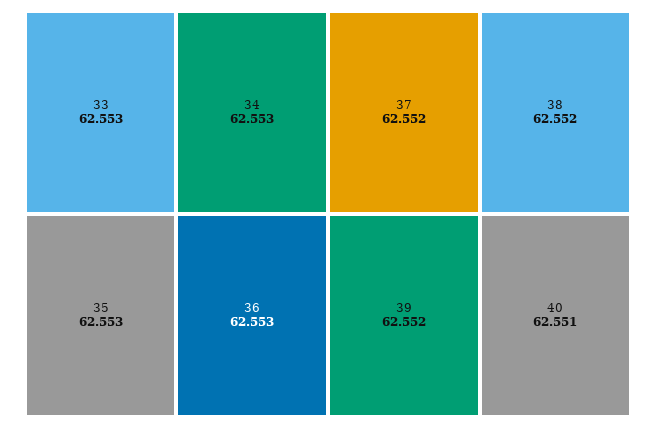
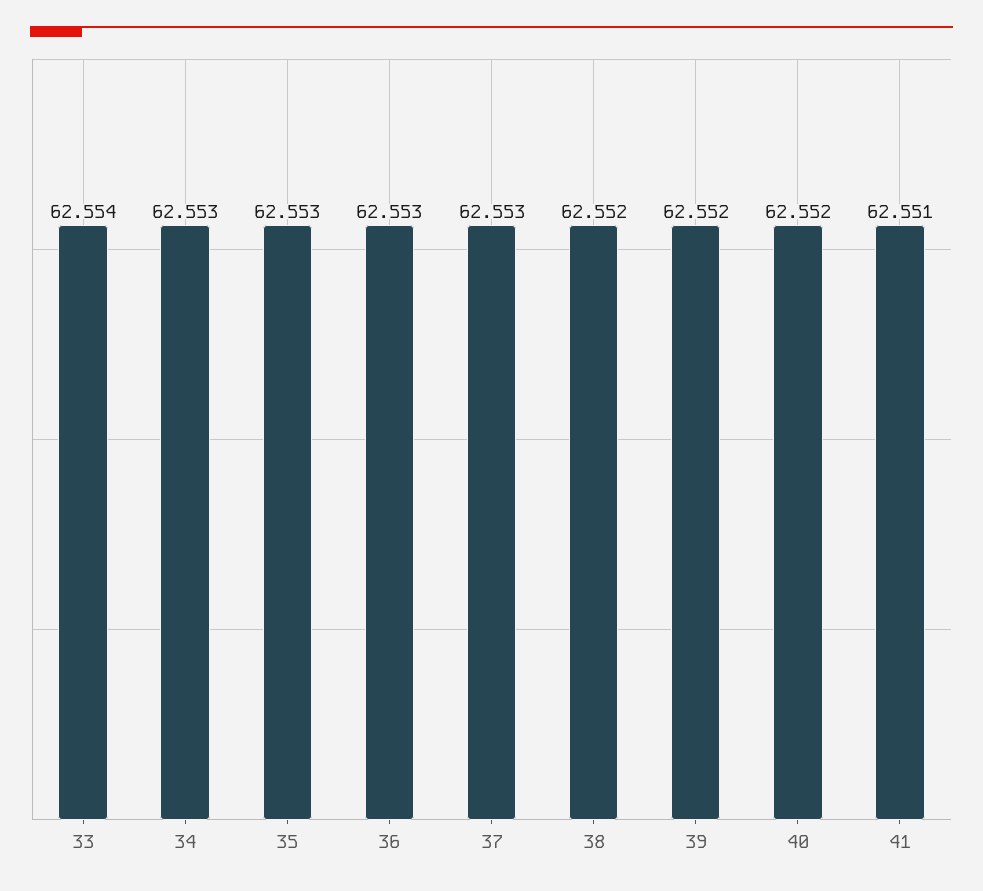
33: 62.553 -> 62.554
37: 62.552 -> 62.553
40: 62.551 -> 62.552
41: none -> 62.551

